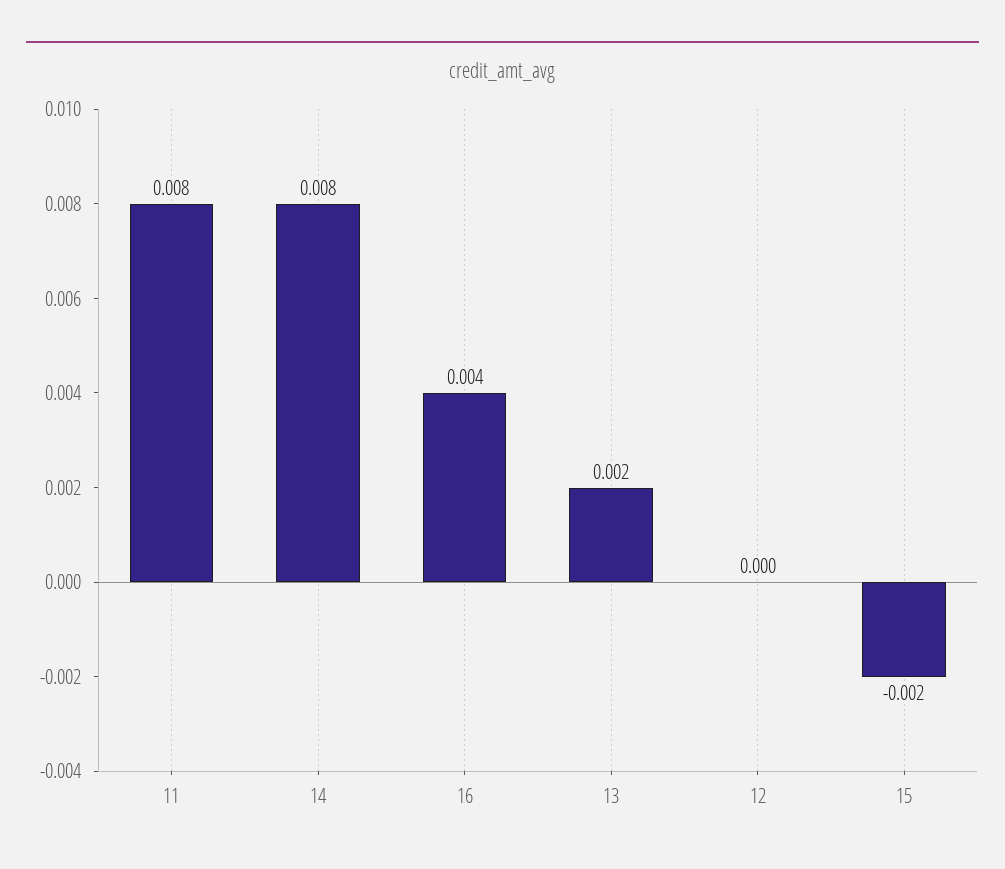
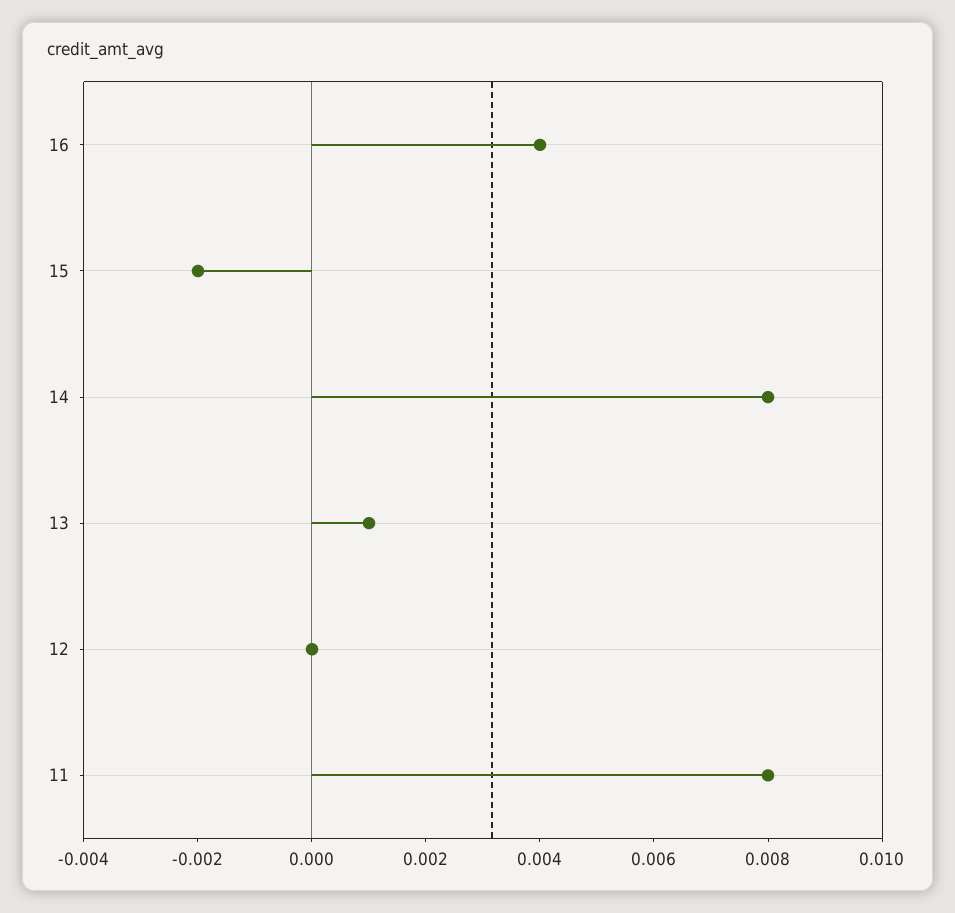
13: 0.002 -> 0.001

